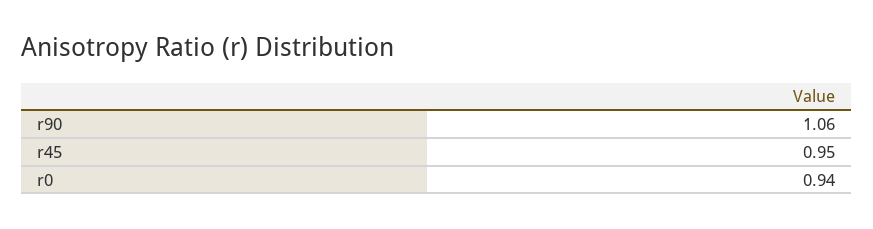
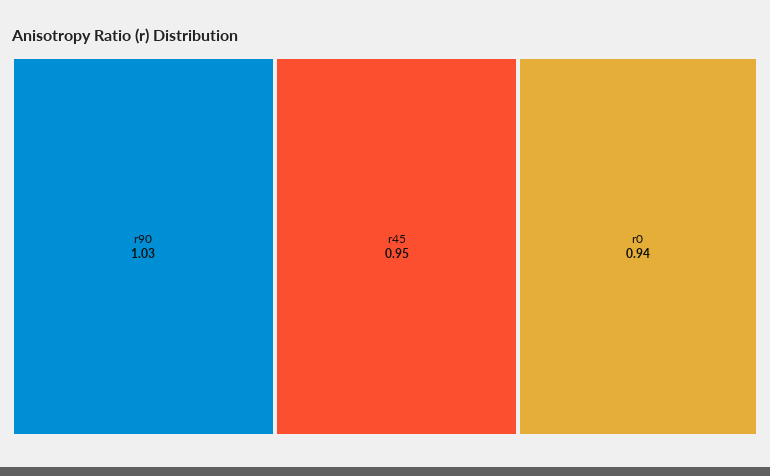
r90: 1.06 -> 1.03

